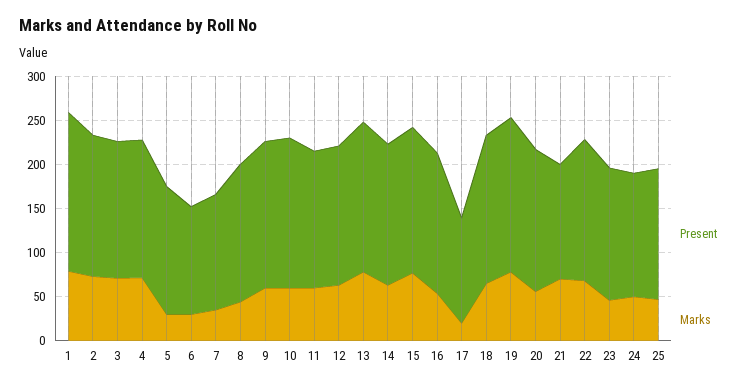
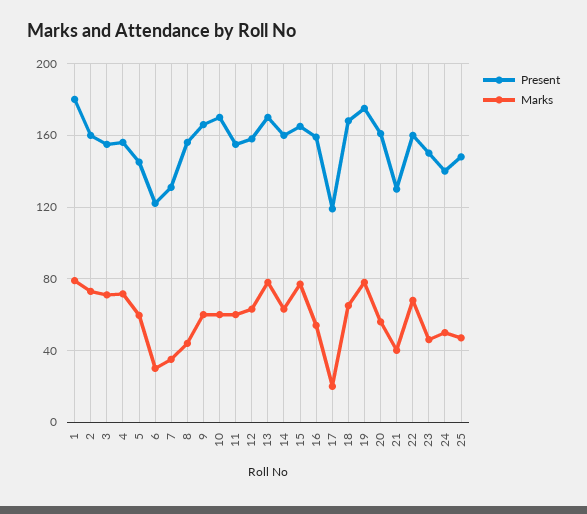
Marks, 5: 30 -> 60
Marks, 21: 70 -> 40

